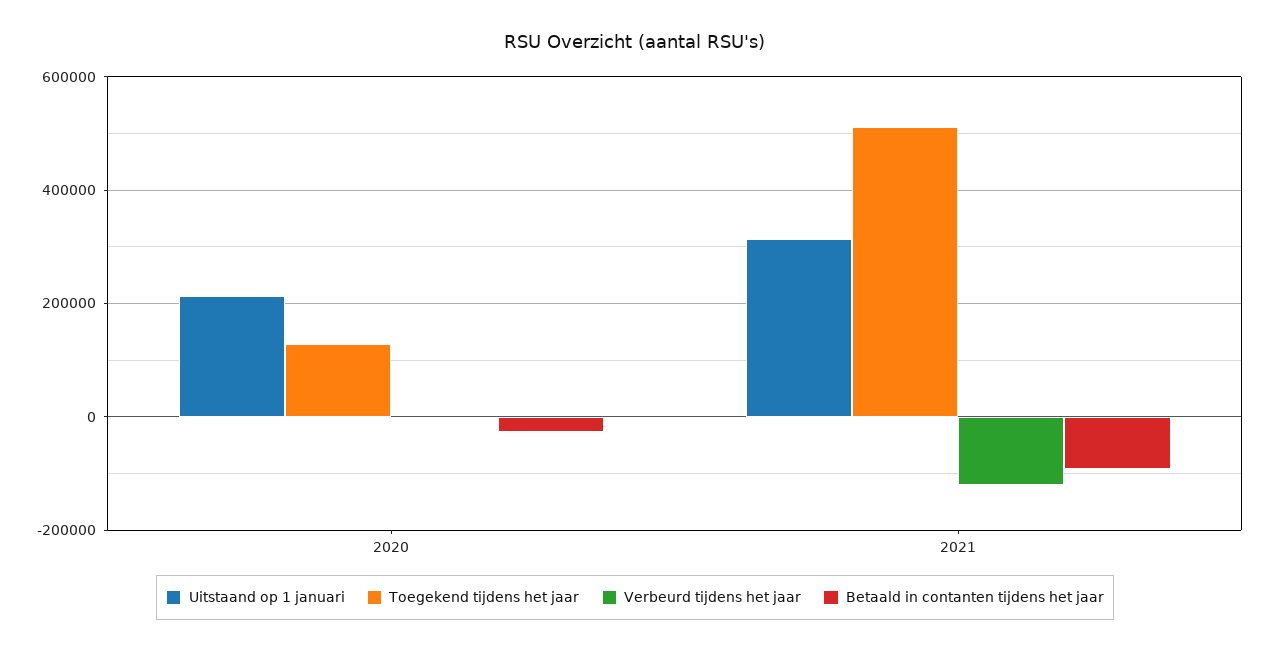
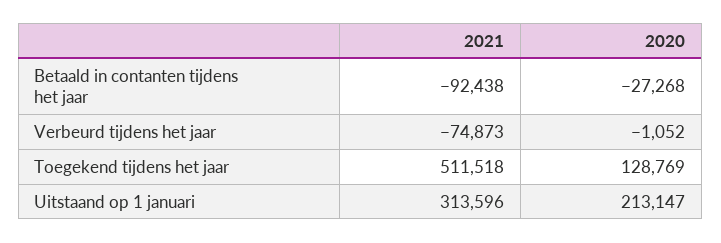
Verbeurd tijdens het jaar, 2021: -120000 -> -74873

